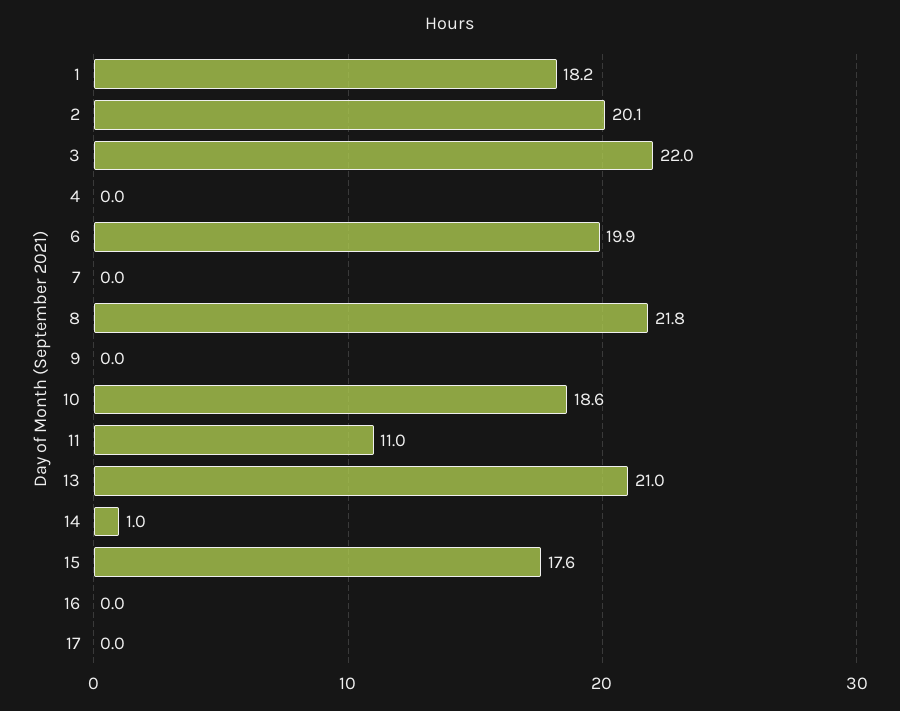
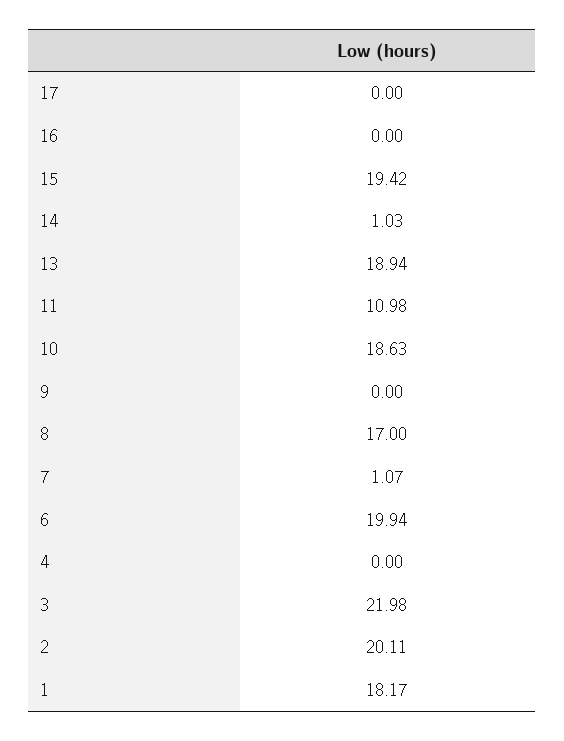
7: 0 -> 1.07
8: 21.8 -> 17
13: 21 -> 18.94
15: 17.6 -> 19.42

